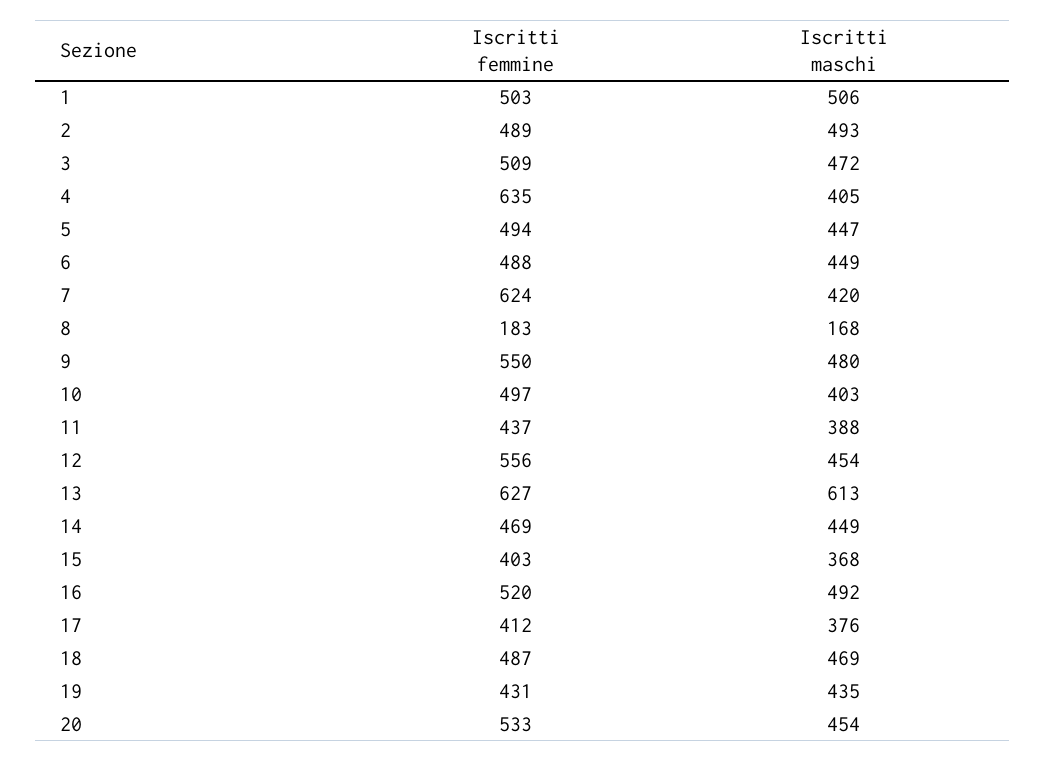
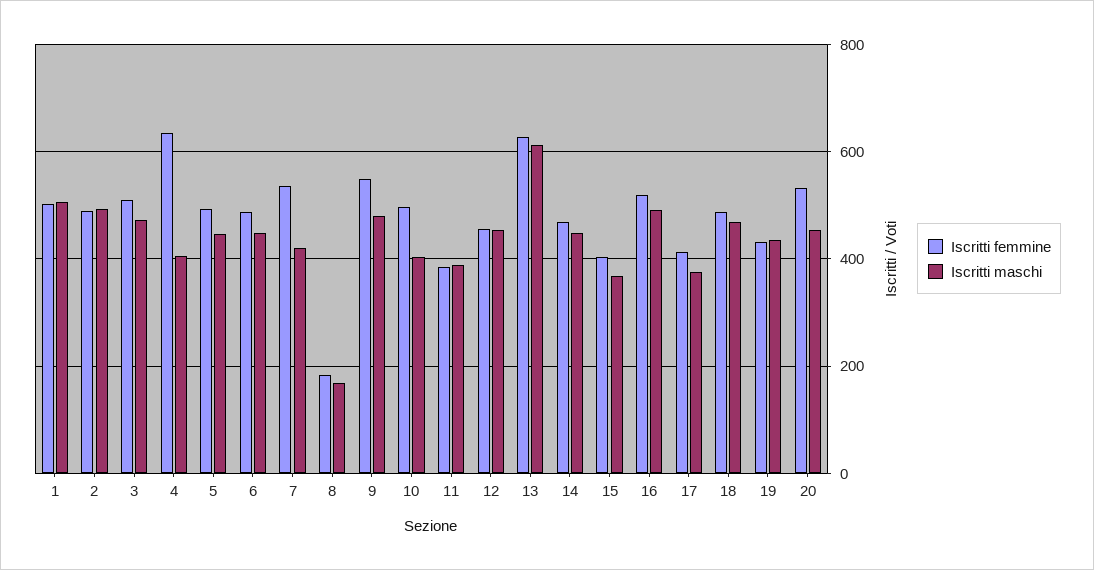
Iscritti femmine, 7: 624 -> 540
Iscritti femmine, 11: 437 -> 380
Iscritti femmine, 12: 556 -> 460

